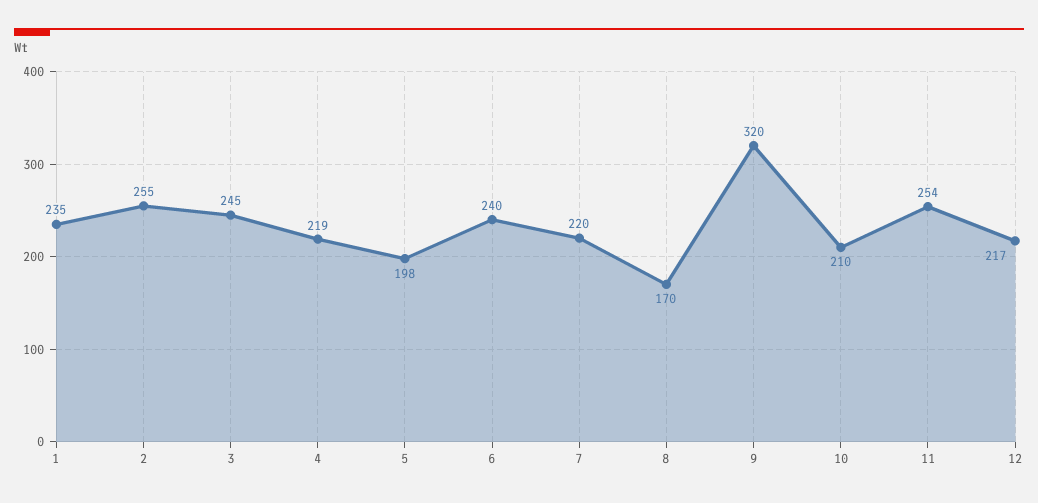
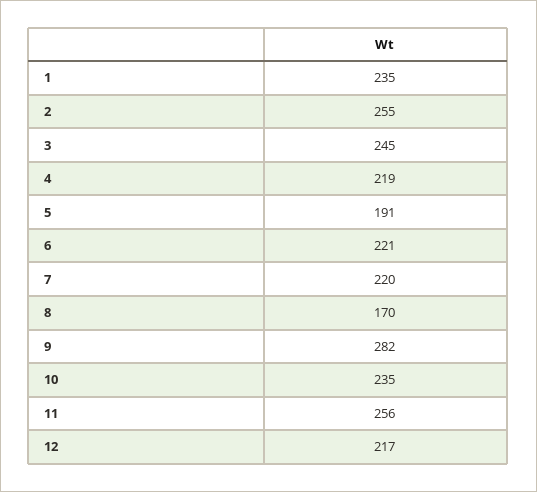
5: 198 -> 191
6: 240 -> 221
9: 320 -> 282
10: 210 -> 235
11: 254 -> 256

